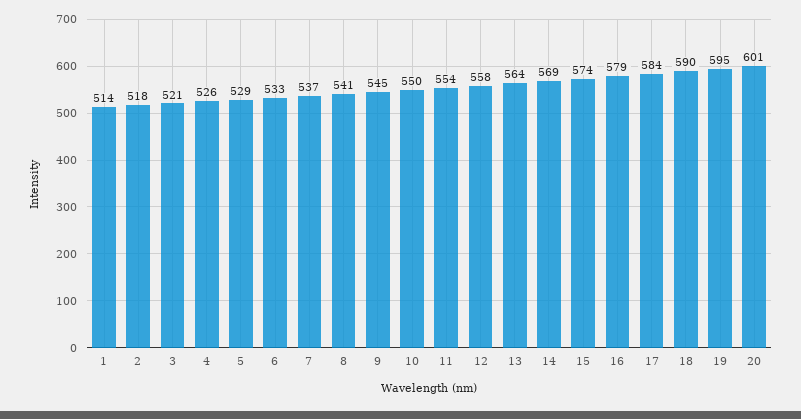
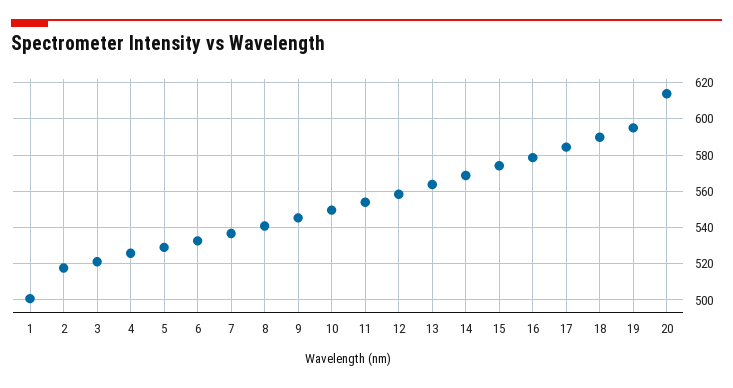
1: 514 -> 500
20: 601 -> 615

